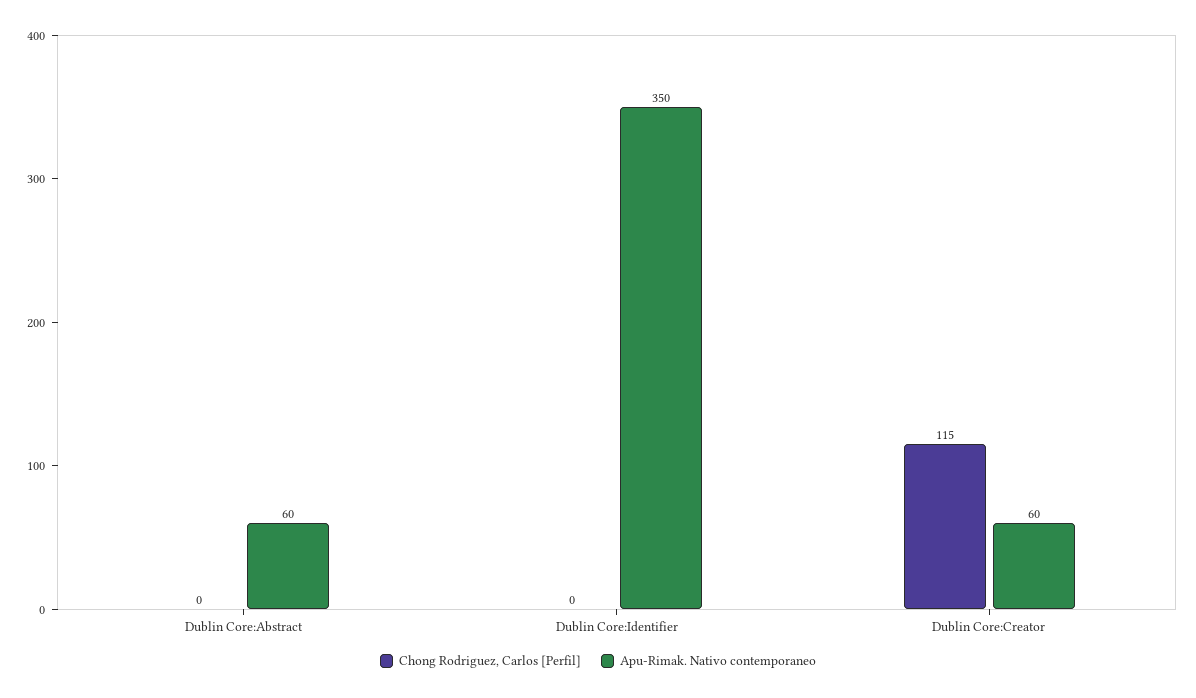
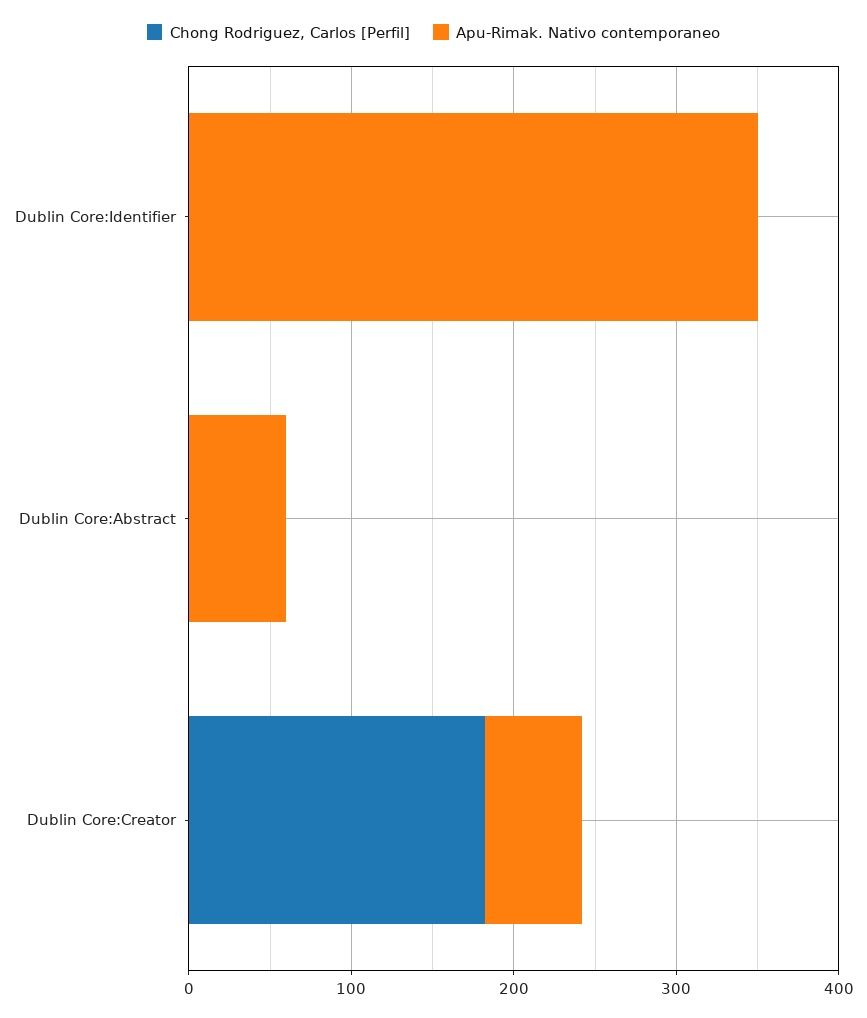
Chong Rodriguez, Carlos [Perfil], Dublin Core:Creator: 115 -> 180

